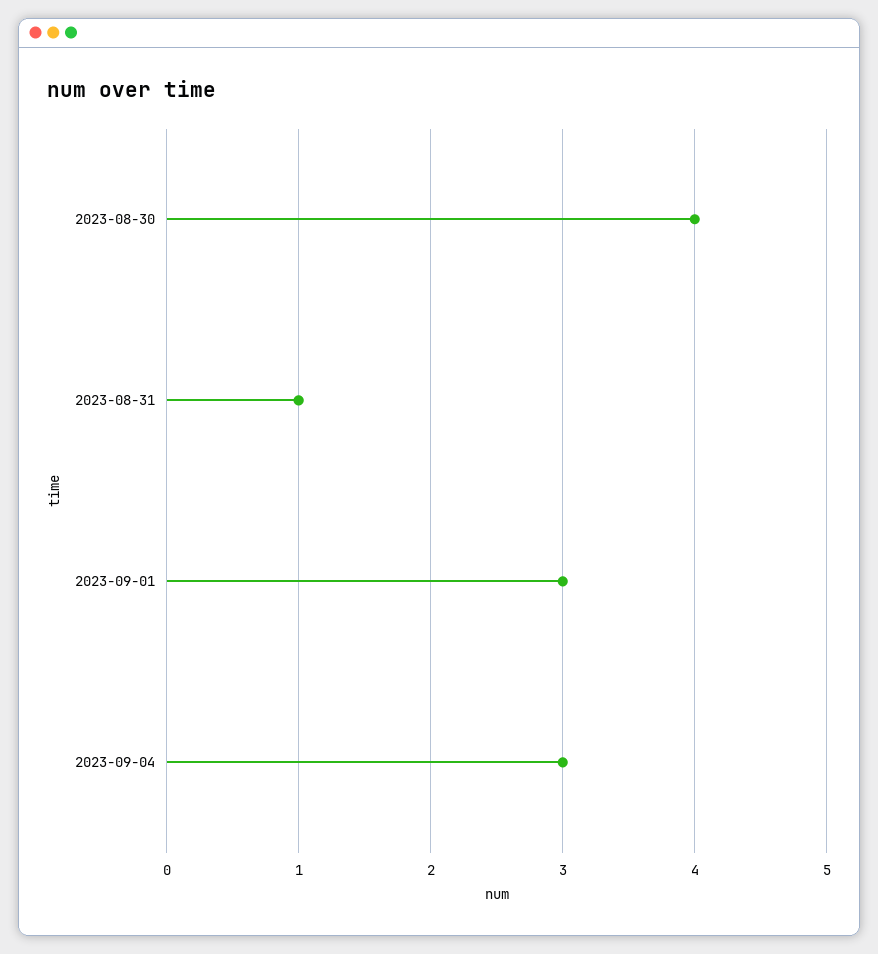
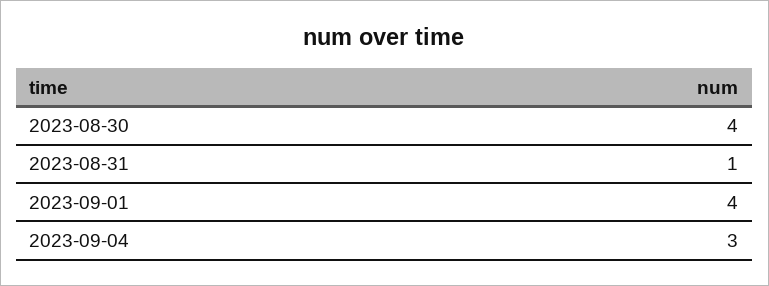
2023-09-01: 3 -> 4

